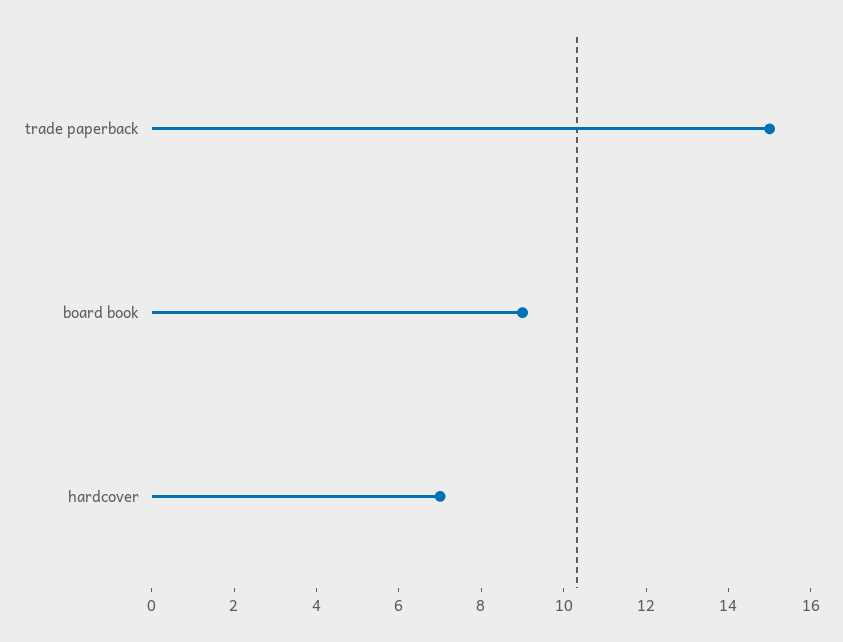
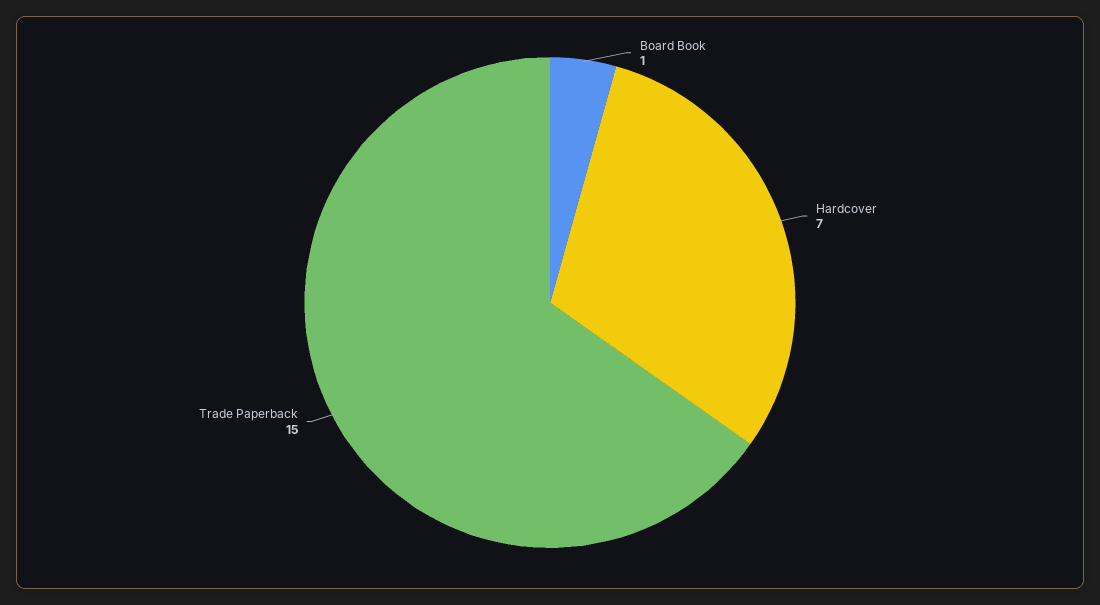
board book: 9 -> 1

